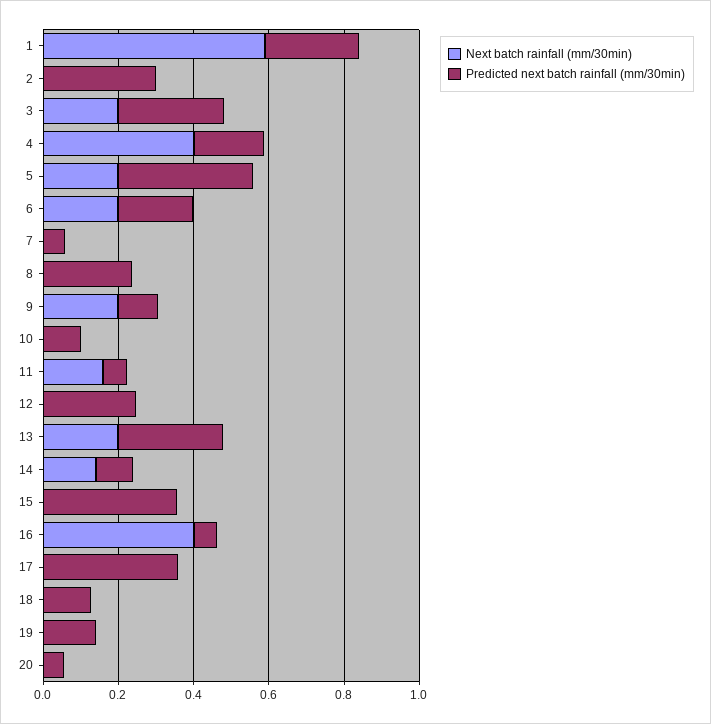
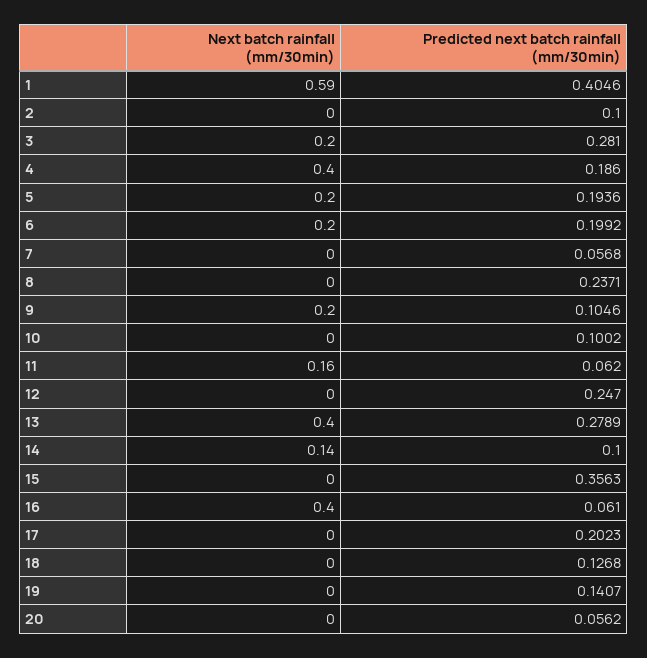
Predicted next batch rainfall (mm/30min), 1: 0.25 -> 0.4046
Predicted next batch rainfall (mm/30min), 2: 0.3 -> 0.1
Predicted next batch rainfall (mm/30min), 5: 0.35 -> 0.1936
Next batch rainfall (mm/30min), 13: 0.2 -> 0.4
Predicted next batch rainfall (mm/30min), 17: 0.35 -> 0.2023

